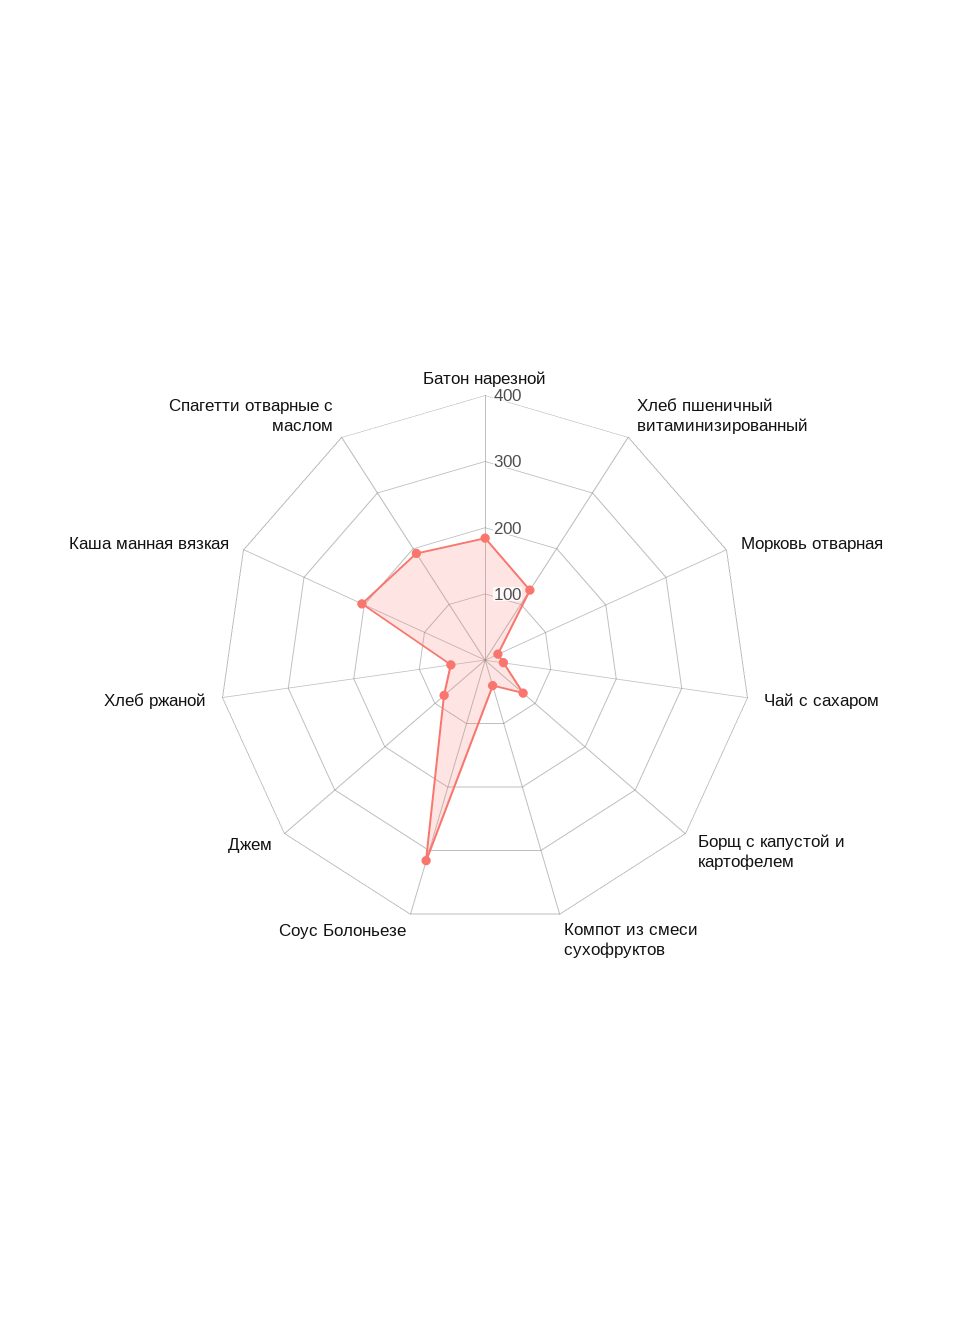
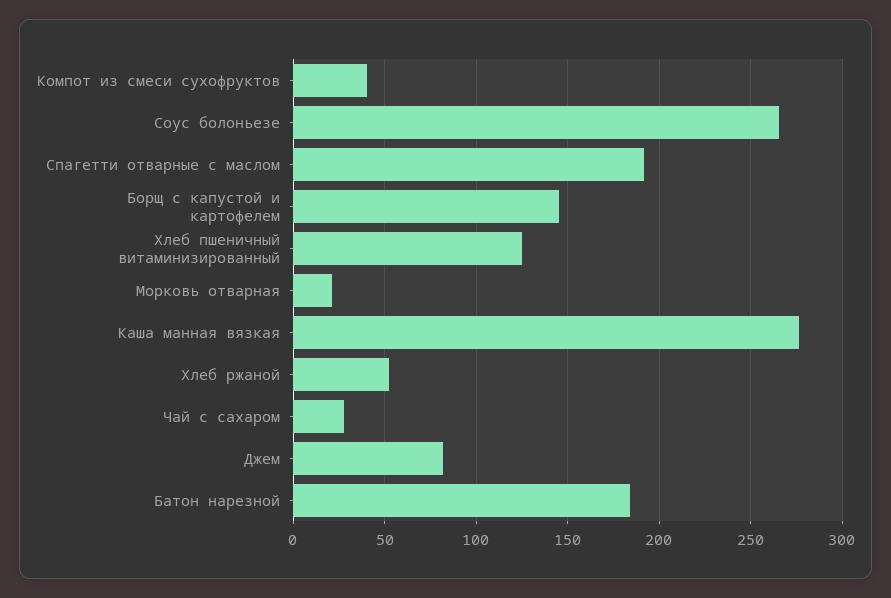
Борщ с капустой и картофелем: 80 -> 145
Соус Болоньезе: 320 -> 265
Каша манная вязкая: 200 -> 275

